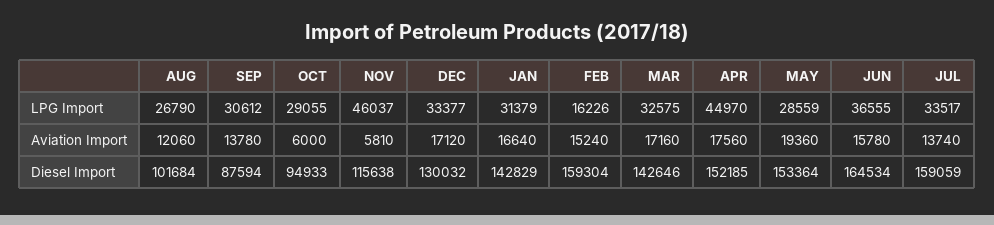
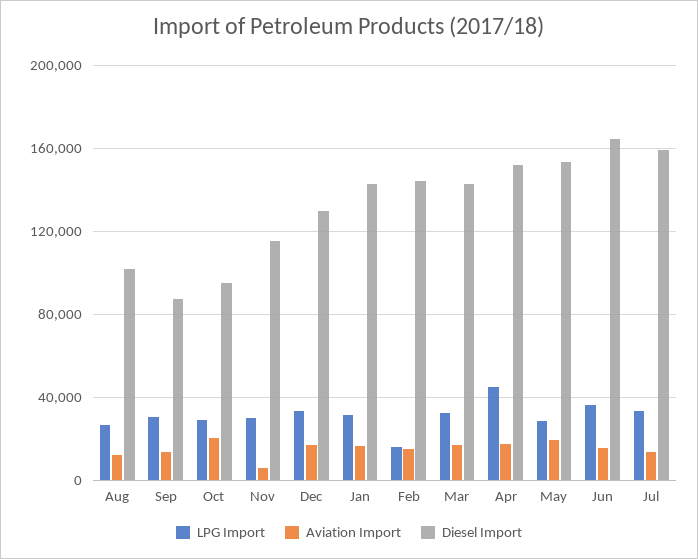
LPG Import, NOV: 46037 -> 30000
Aviation Import, OCT: 6000 -> 20000
Diesel Import, FEB: 159304 -> 145000

